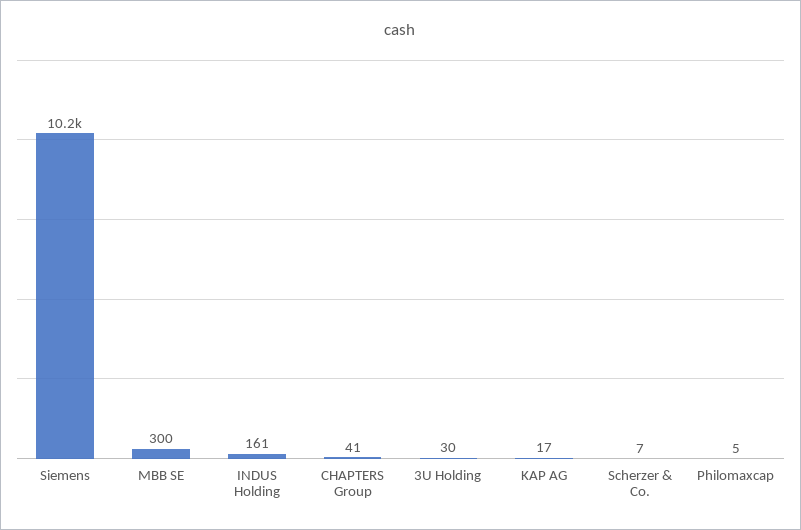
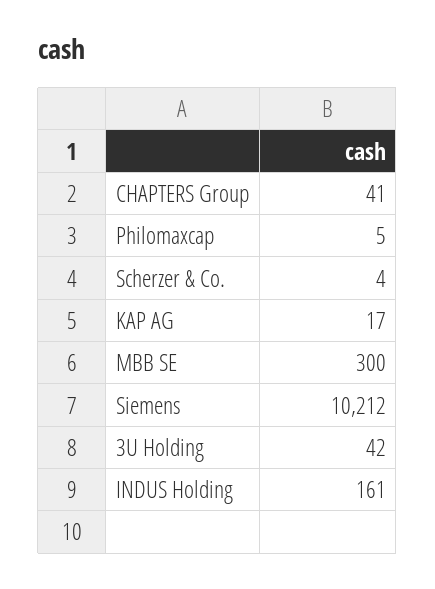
3U Holding: 30 -> 42
Scherzer & Co.: 7 -> 4

